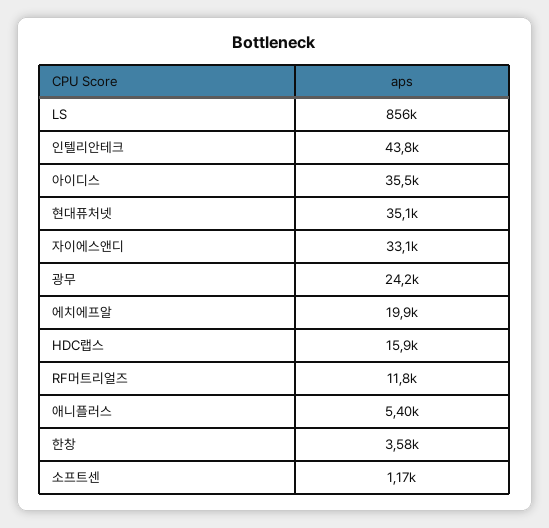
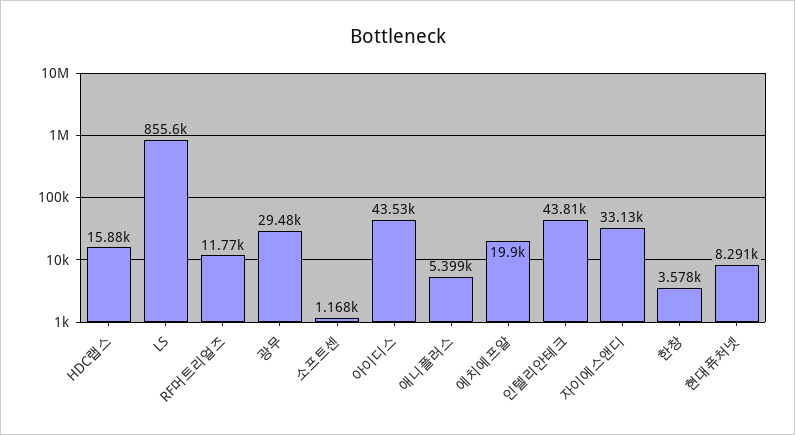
아이디스: 35500 -> 43530
현대퓨처넷: 35100 -> 8291
광무: 24200 -> 29480

